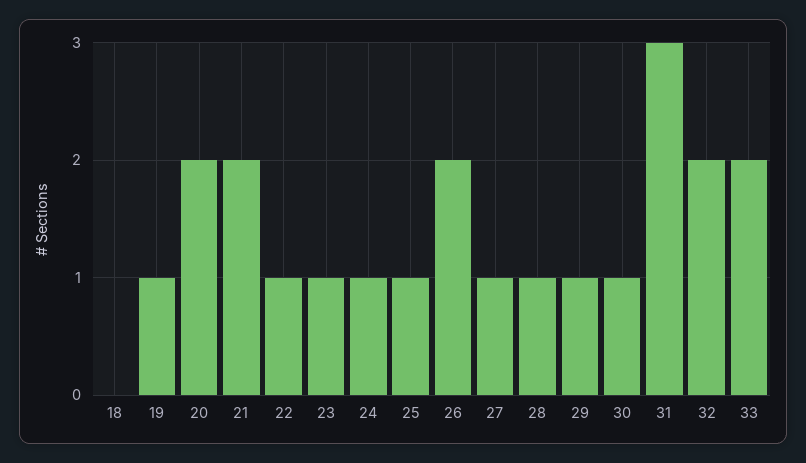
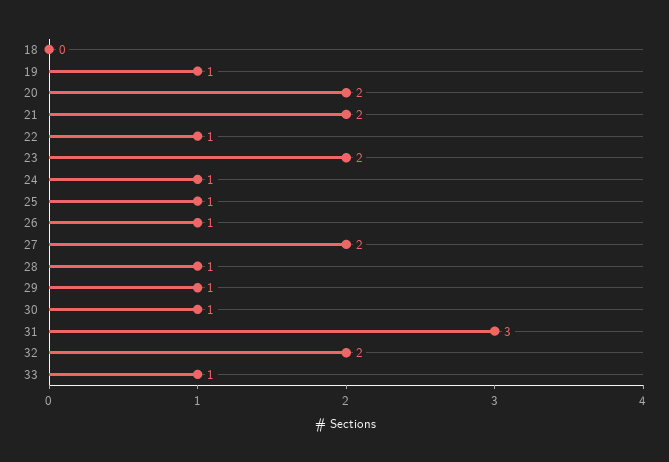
23: 1 -> 2
26: 2 -> 1
27: 1 -> 2
33: 2 -> 1

